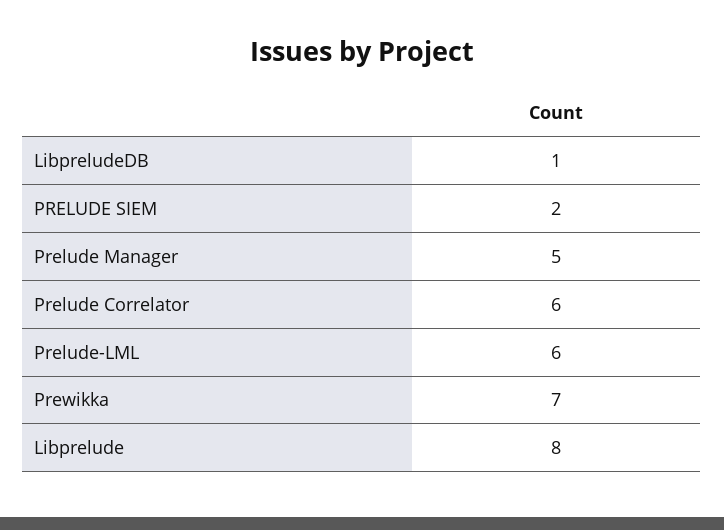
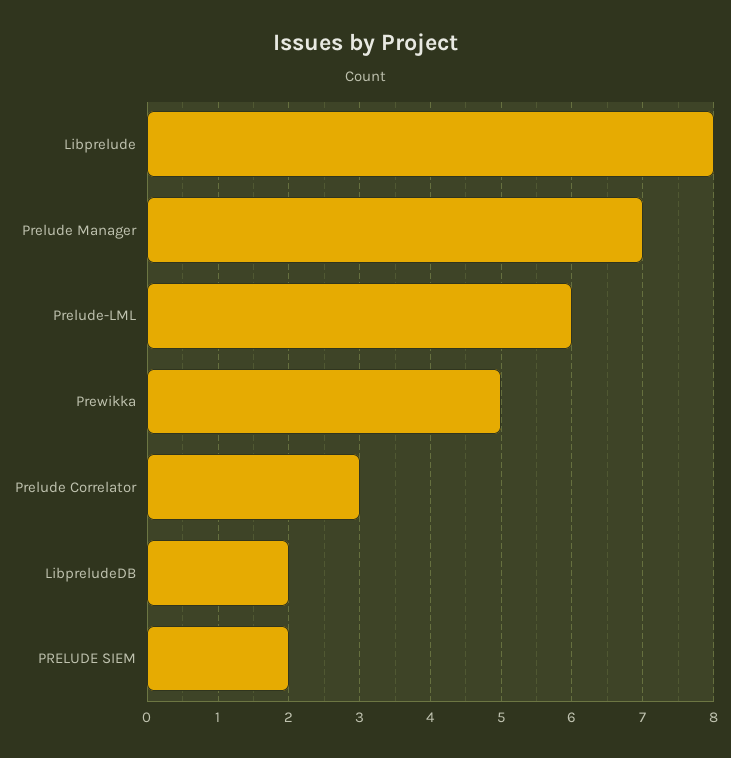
LibpreludeDB: 1 -> 2
Prelude Manager: 5 -> 7
Prelude Correlator: 6 -> 3
Prewikka: 7 -> 5

